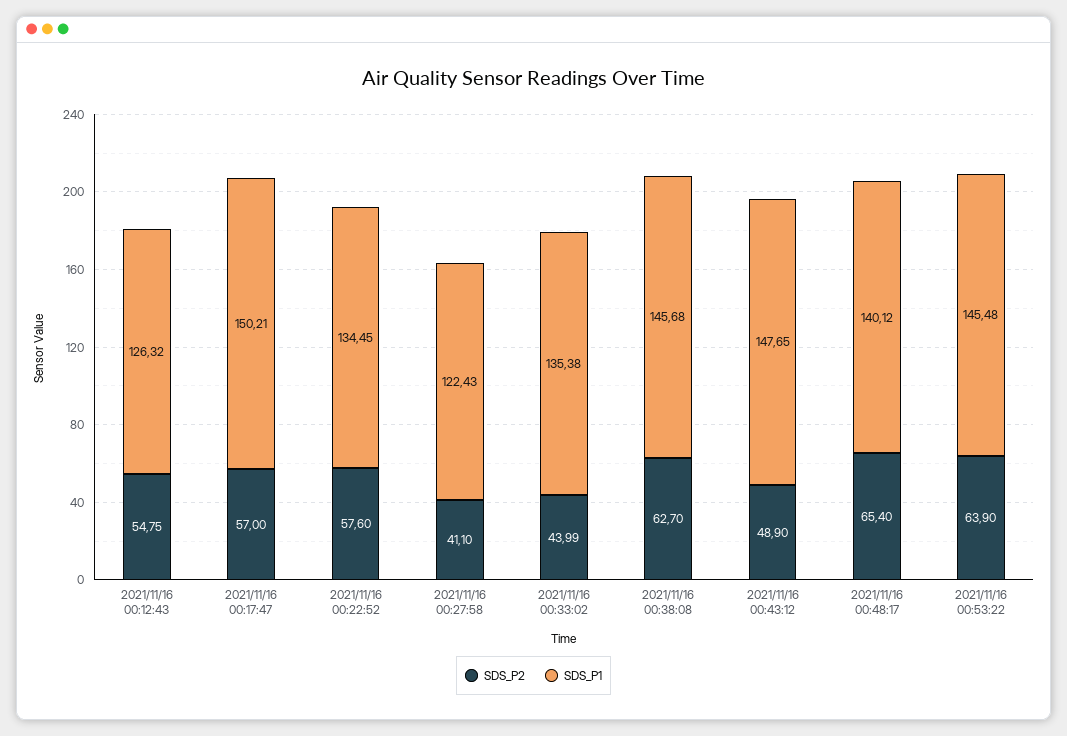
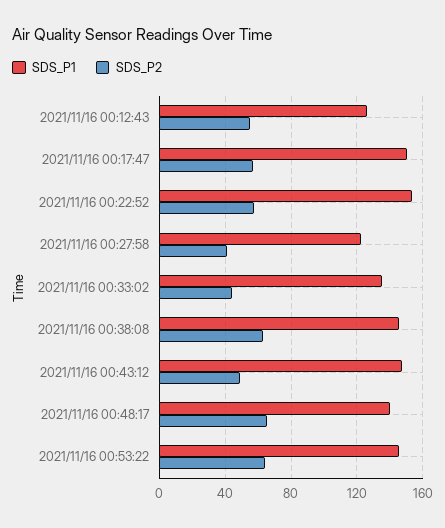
SDS_P1, 2021/11/16 00:22:52: 134.45 -> 155

